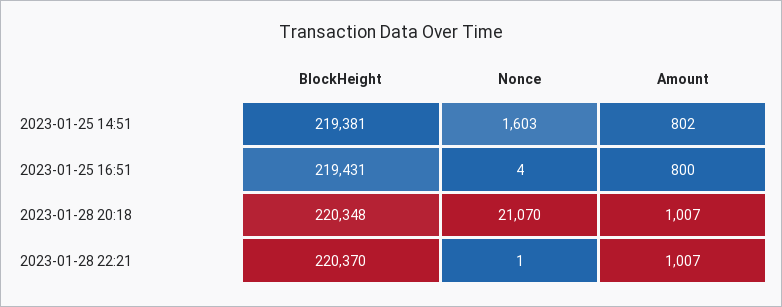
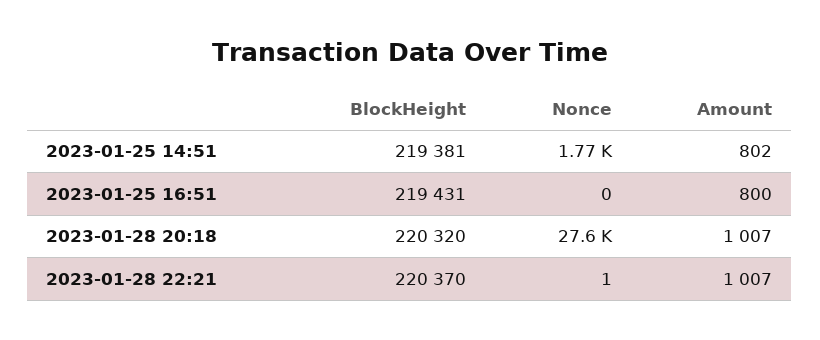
Nonce, 2023-01-25 14:51: 1603 -> 1770
Nonce, 2023-01-25 16:51: 4 -> 0
BlockHeight, 2023-01-28 20:18: 220348 -> 220320
Nonce, 2023-01-28 20:18: 21070 -> 27600

